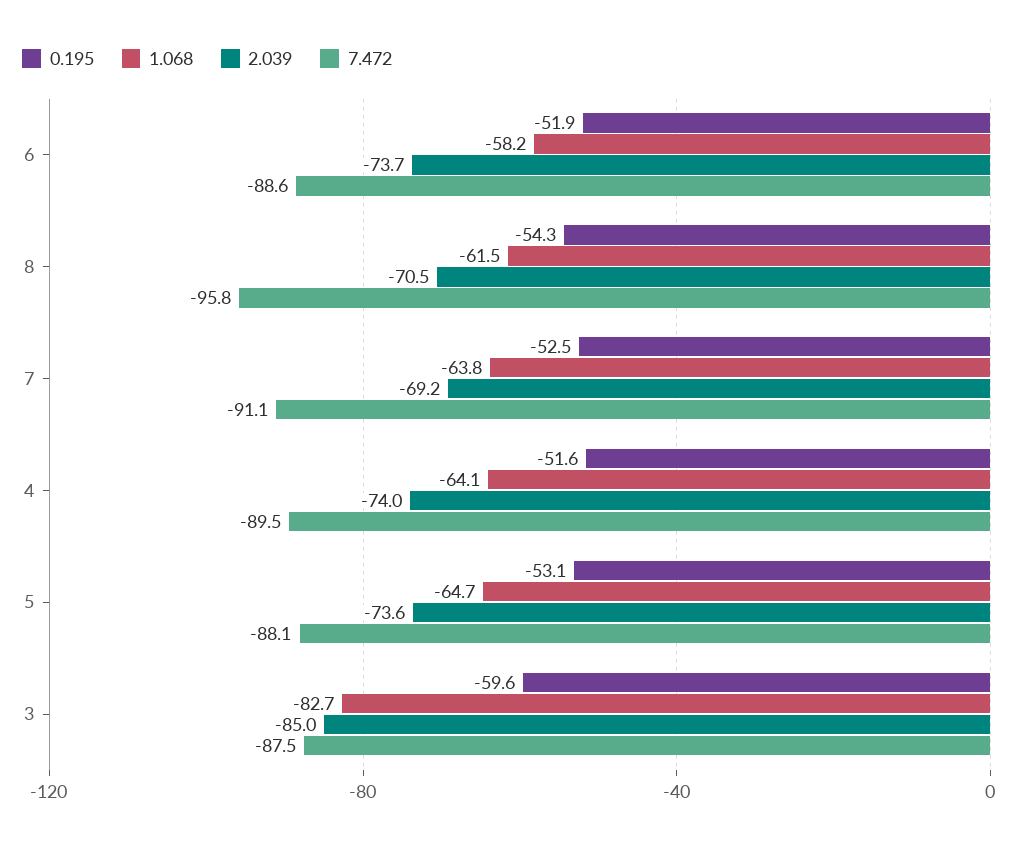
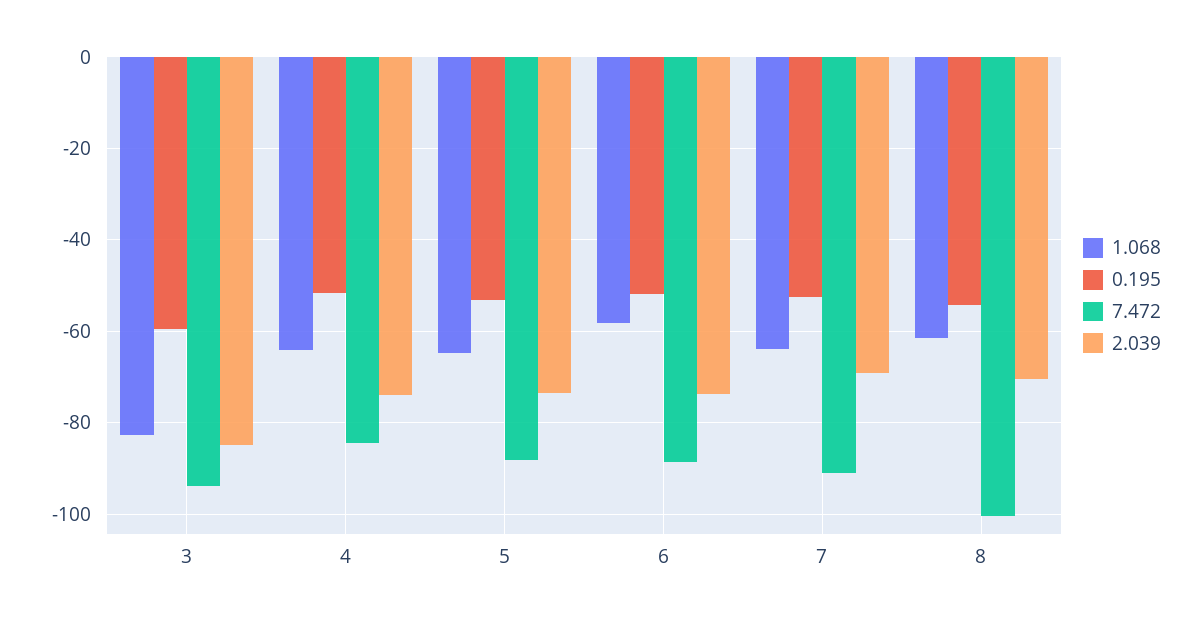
7.472, 8: -95.8 -> -100
7.472, 4: -89.5 -> -84
7.472, 3: -87.5 -> -94

